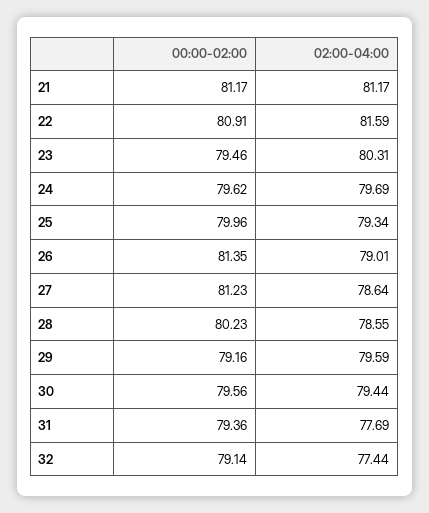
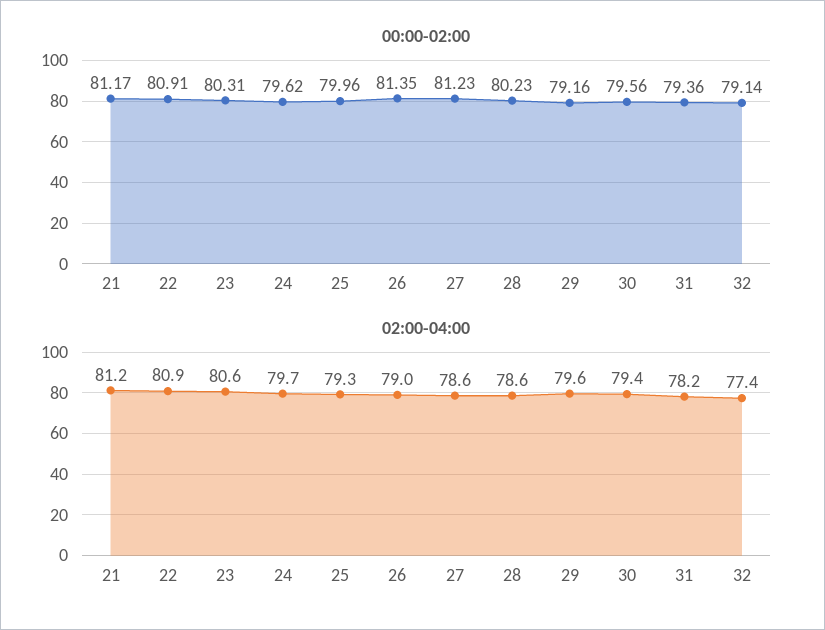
02:00-04:00, 22: 81.59 -> 80.9
00:00-02:00, 23: 79.46 -> 80.31
02:00-04:00, 23: 80.31 -> 80.6
02:00-04:00, 31: 77.69 -> 78.2

